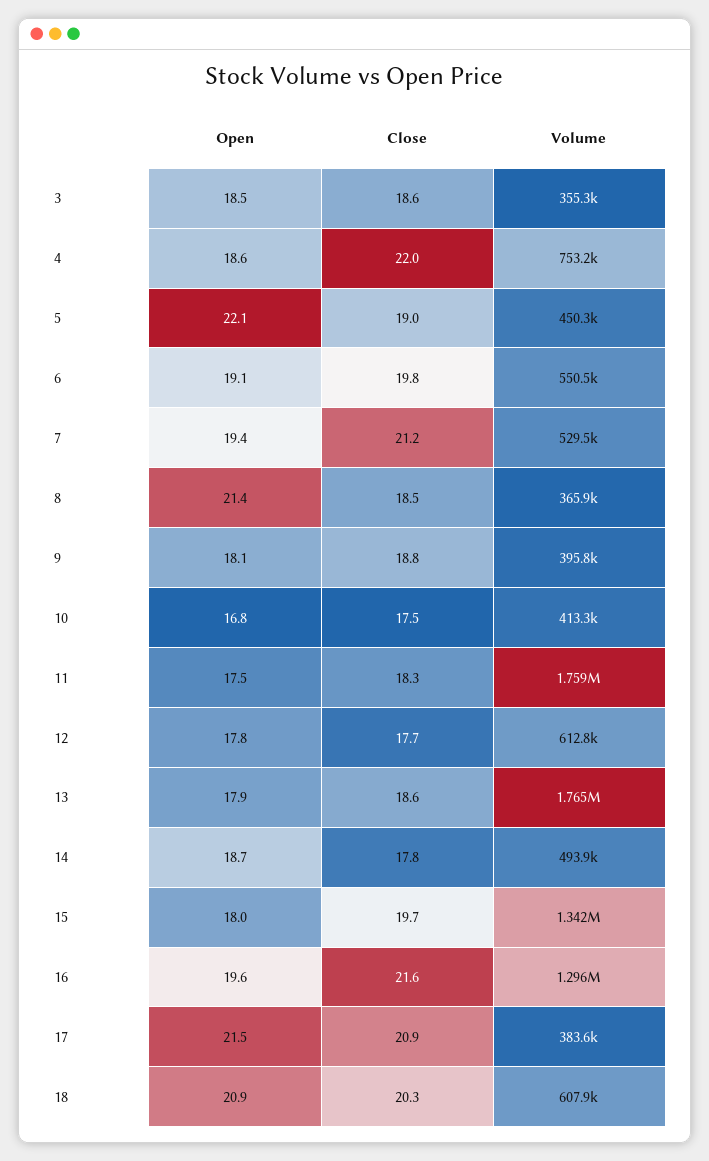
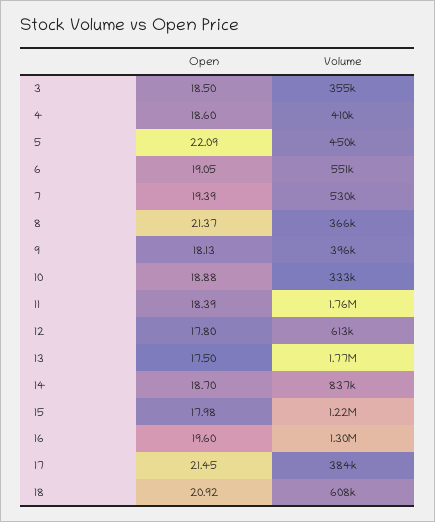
Close, 3: 18.6 -> none
Close, 4: 22 -> none
Volume, 4: 753200 -> 410000
Close, 5: 19 -> none
Close, 6: 19.8 -> none
Close, 7: 21.2 -> none
Close, 8: 18.5 -> none
Close, 9: 18.8 -> none
Open, 10: 16.8 -> 18.88
Close, 10: 17.5 -> none
Volume, 10: 413300 -> 333000
Open, 11: 17.5 -> 18.39
Close, 11: 18.3 -> none
Close, 12: 17.7 -> none
Open, 13: 17.9 -> 17.5
Close, 13: 18.6 -> none
Close, 14: 17.8 -> none
Volume, 14: 493900 -> 837000
Close, 15: 19.7 -> none
Volume, 15: 1342000 -> 1220000
Close, 16: 21.6 -> none
Close, 17: 20.9 -> none
Close, 18: 20.3 -> none

